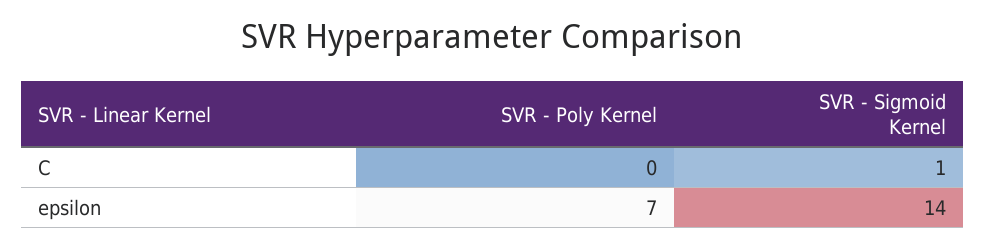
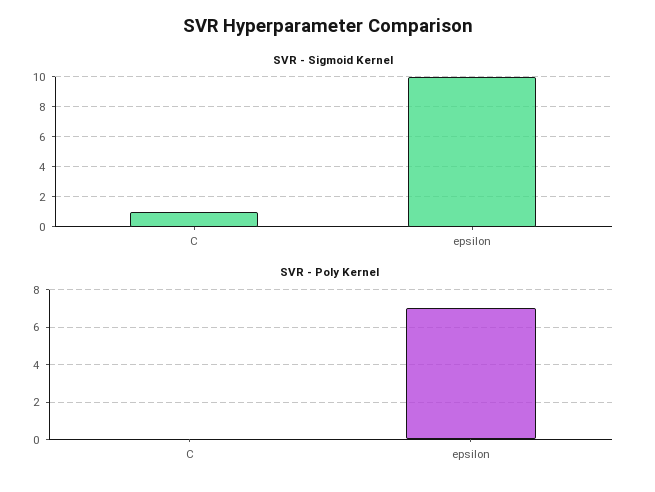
SVR - Sigmoid Kernel, epsilon: 14 -> 10

